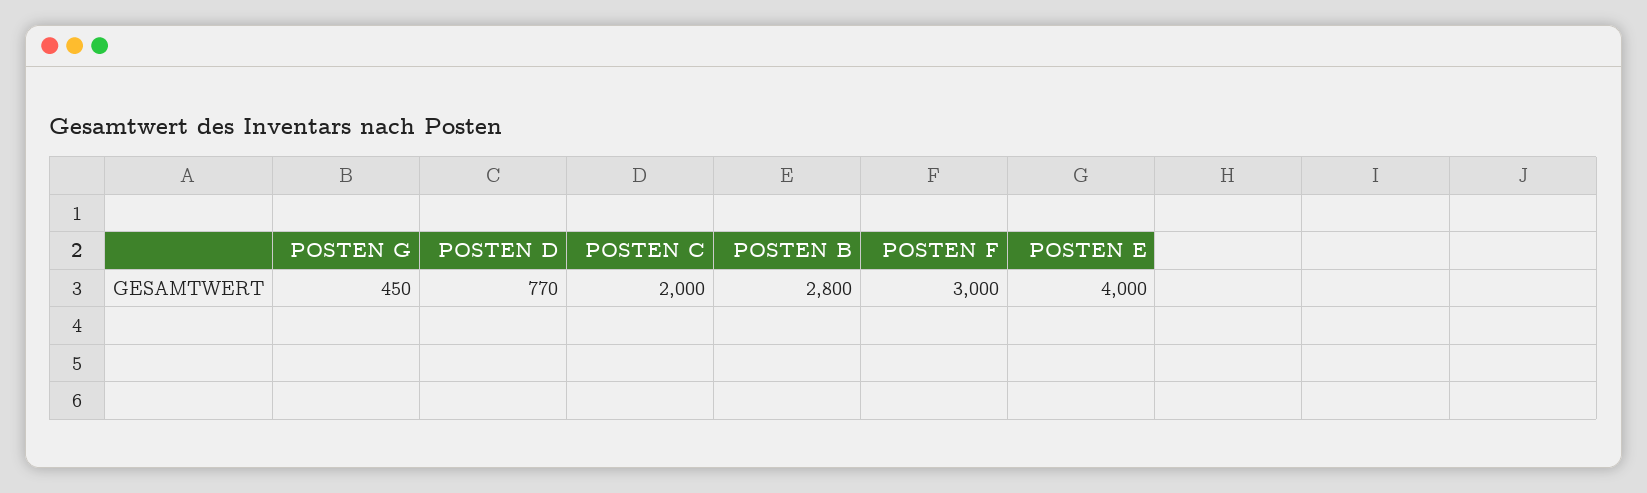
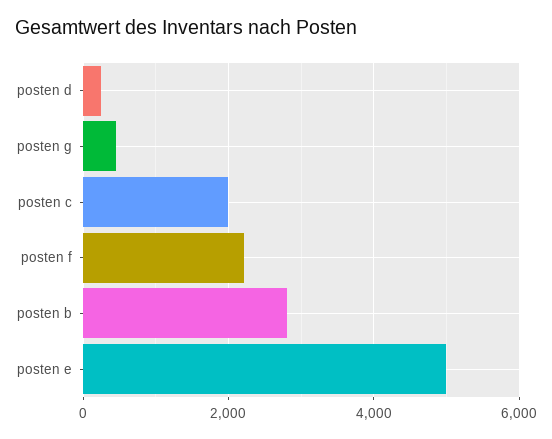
POSTEN D: 770 -> 200
POSTEN F: 3000 -> 2200
POSTEN E: 4000 -> 5000

